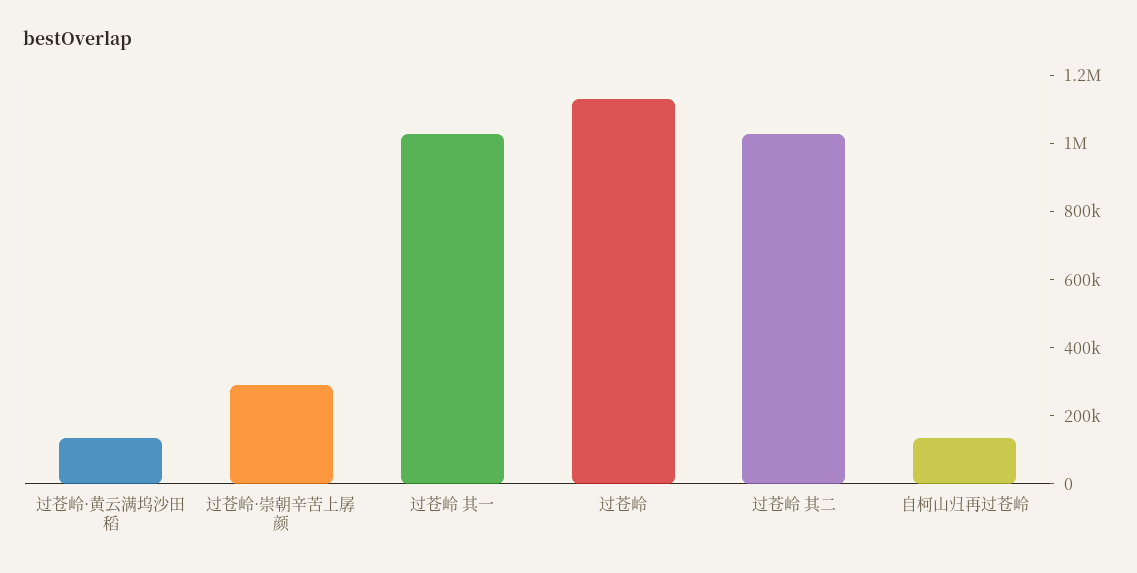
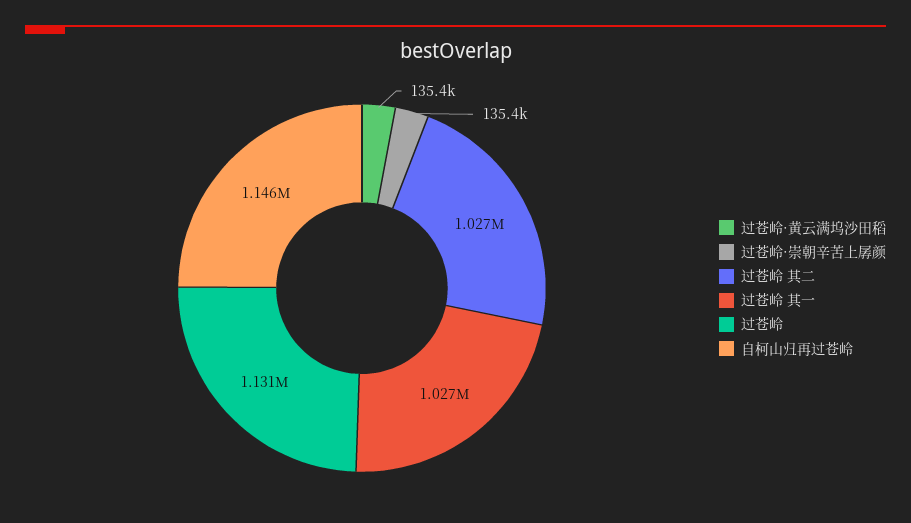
过苍岭·崇朝辛苦上孱颜: 300000 -> 135400
自柯山归再过苍岭: 150000 -> 1146000

